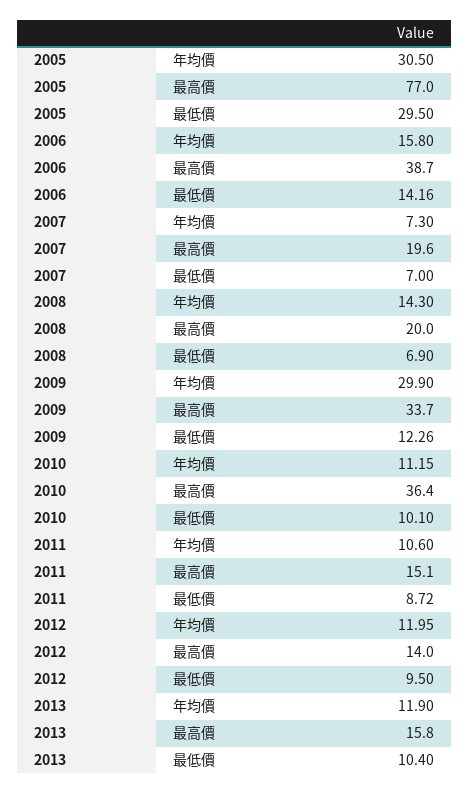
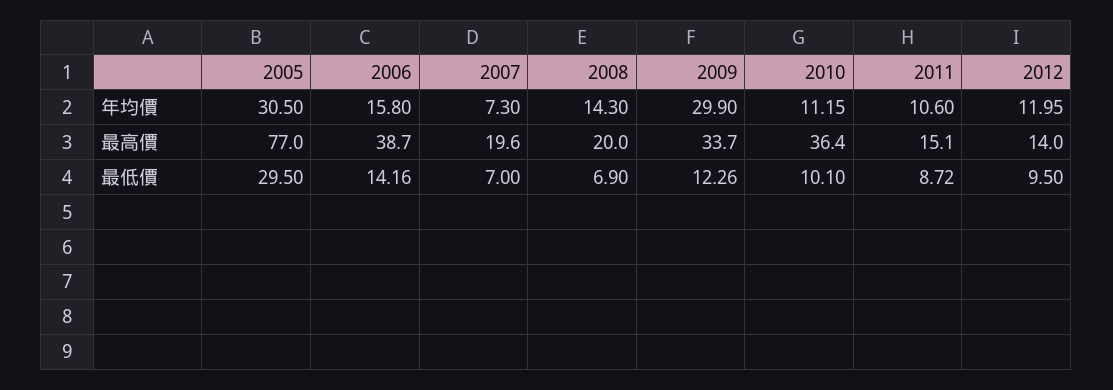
2013, 年均價: 11.9 -> none
2013, 最高價: 15.8 -> none
2013, 最低價: 10.4 -> none

